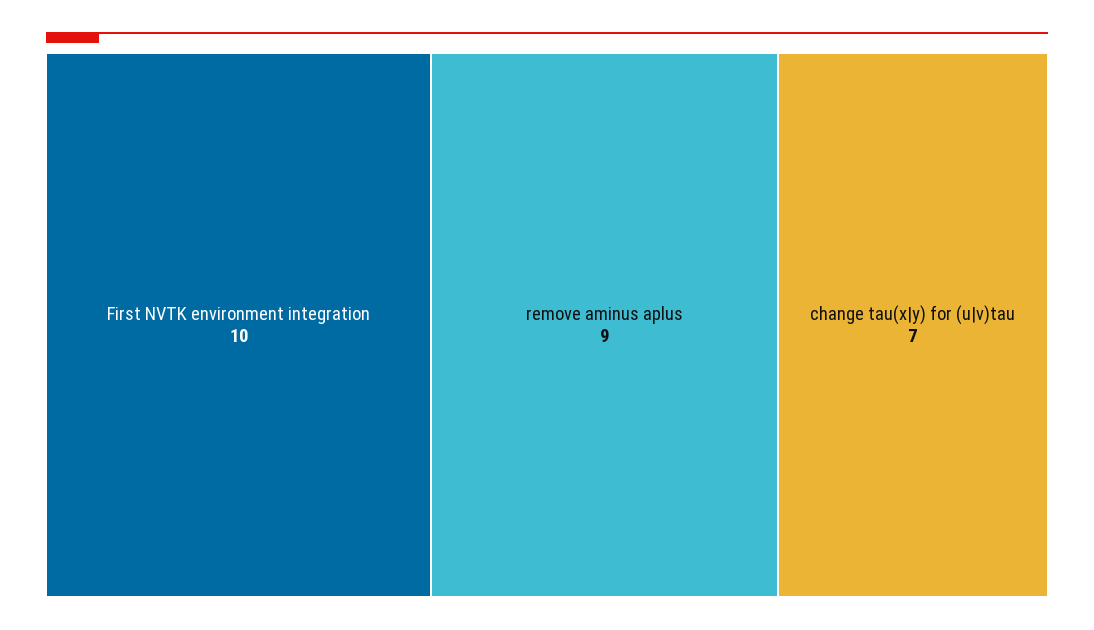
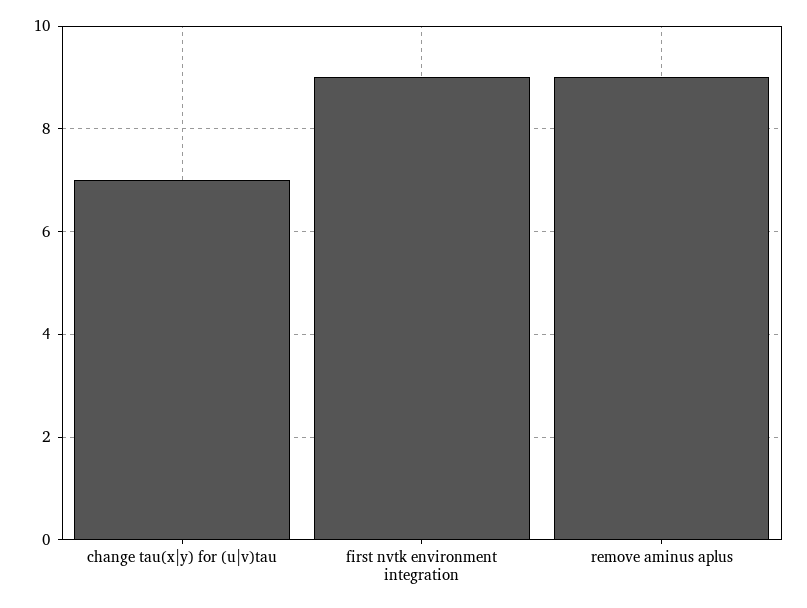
First NVTK environment integration: 10 -> 9

